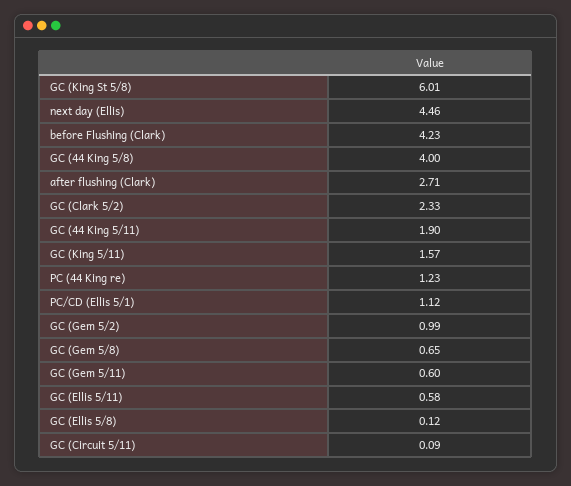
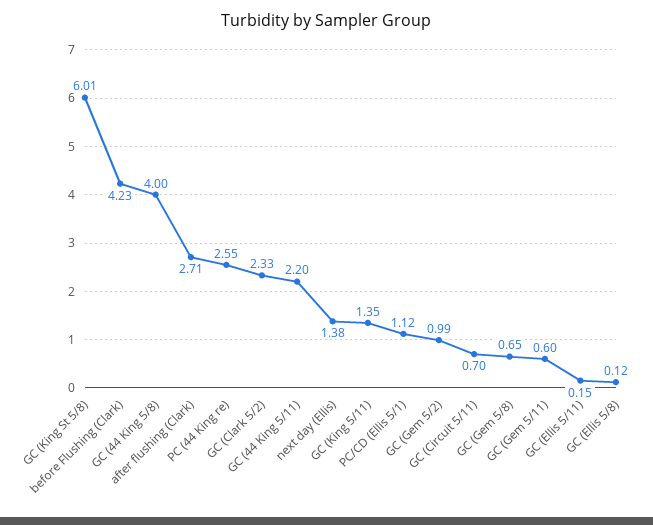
next day (Ellis): 4.46 -> 1.38
GC (44 King 5/11): 1.9 -> 2.2
GC (King 5/11): 1.57 -> 1.35
PC (44 King re): 1.23 -> 2.55
GC (Ellis 5/11): 0.58 -> 0.15
GC (Circuit 5/11): 0.09 -> 0.7

